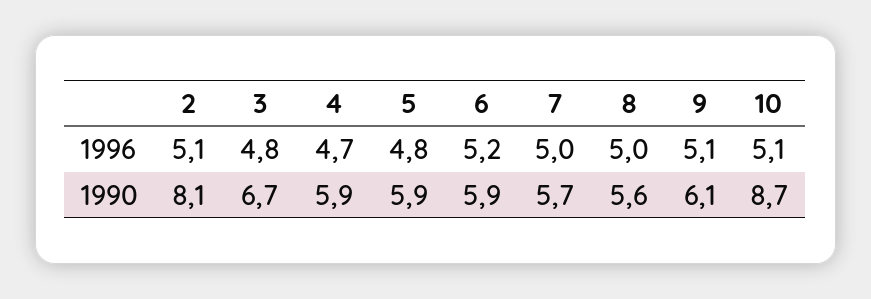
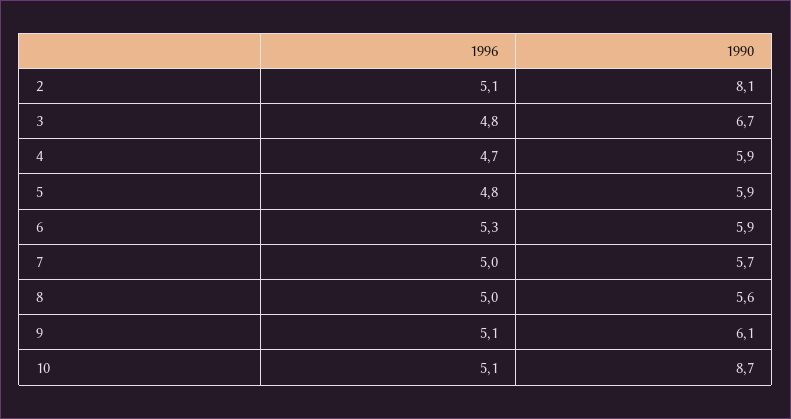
6, 1996: 5.2 -> 5.3

